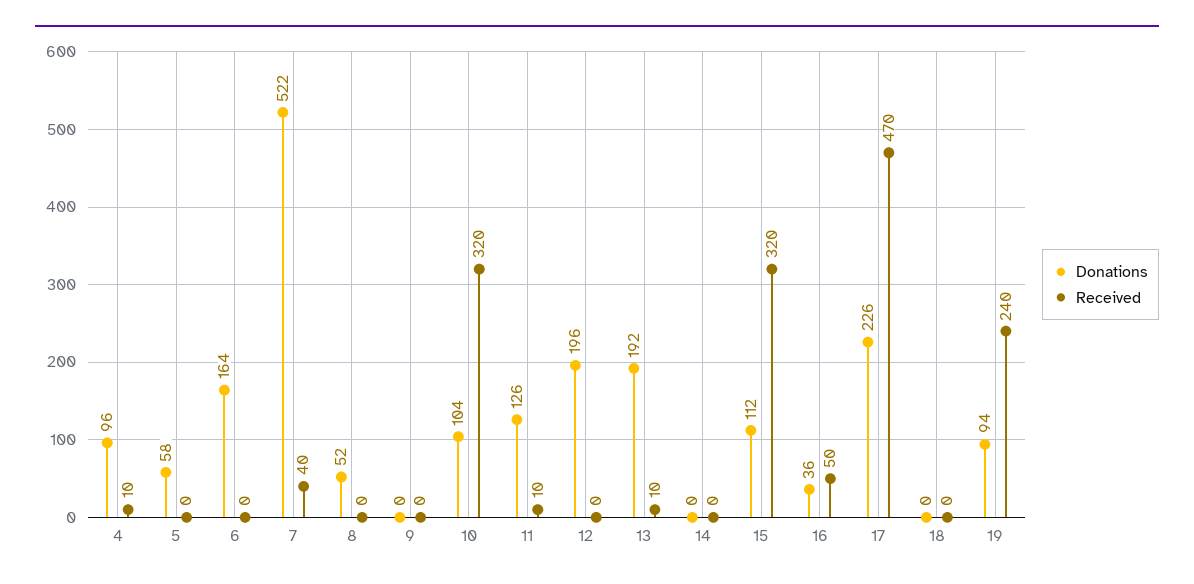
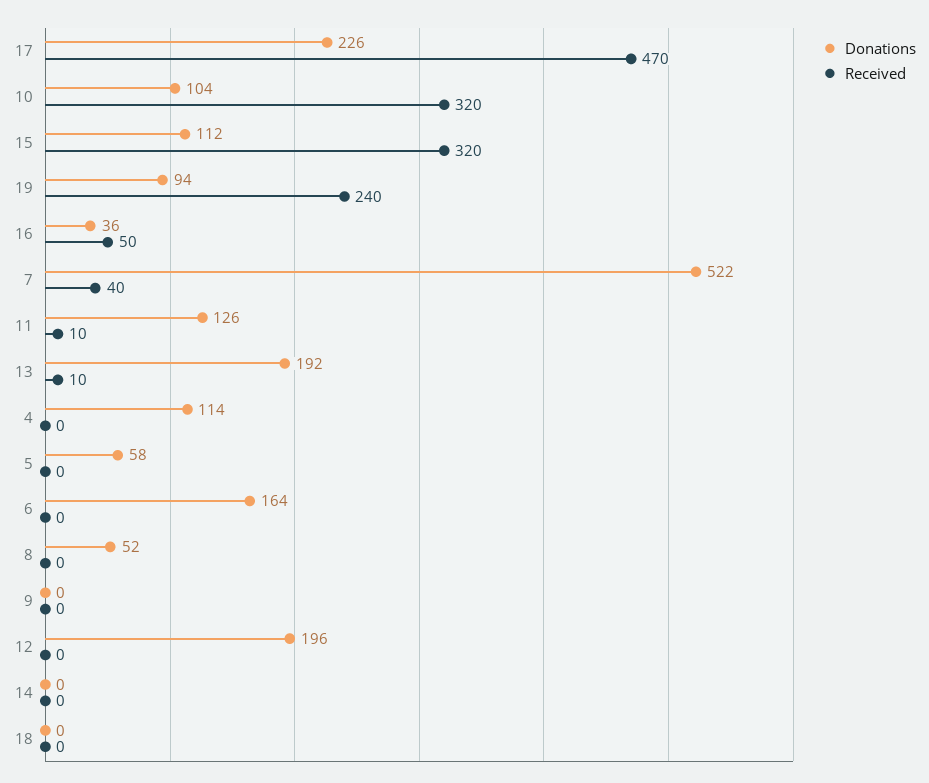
Donations, 4: 96 -> 114
Received, 4: 10 -> 0

